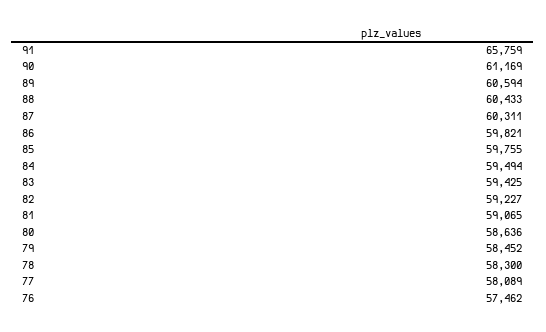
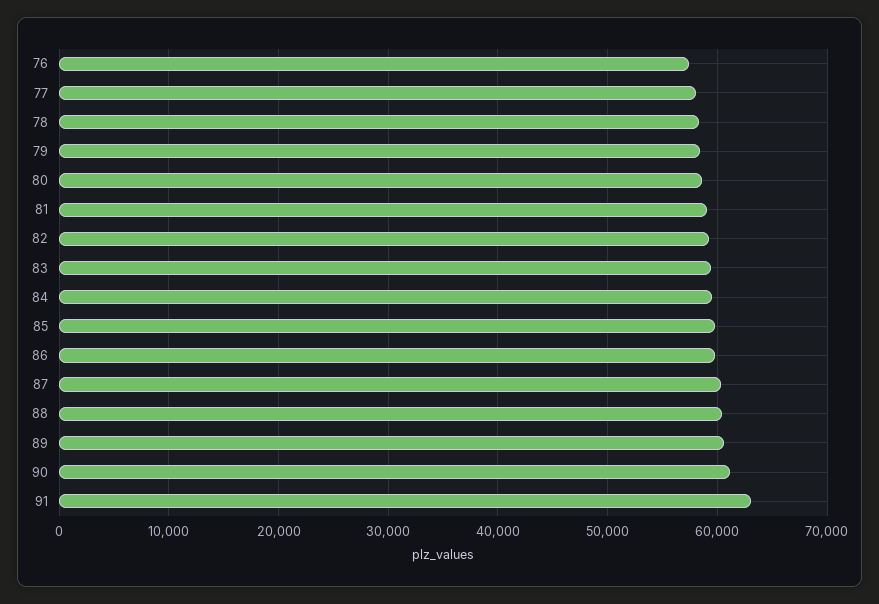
91: 65759 -> 63000

